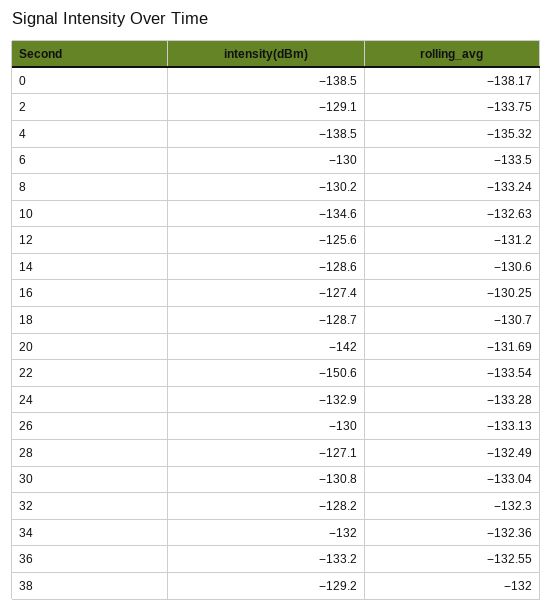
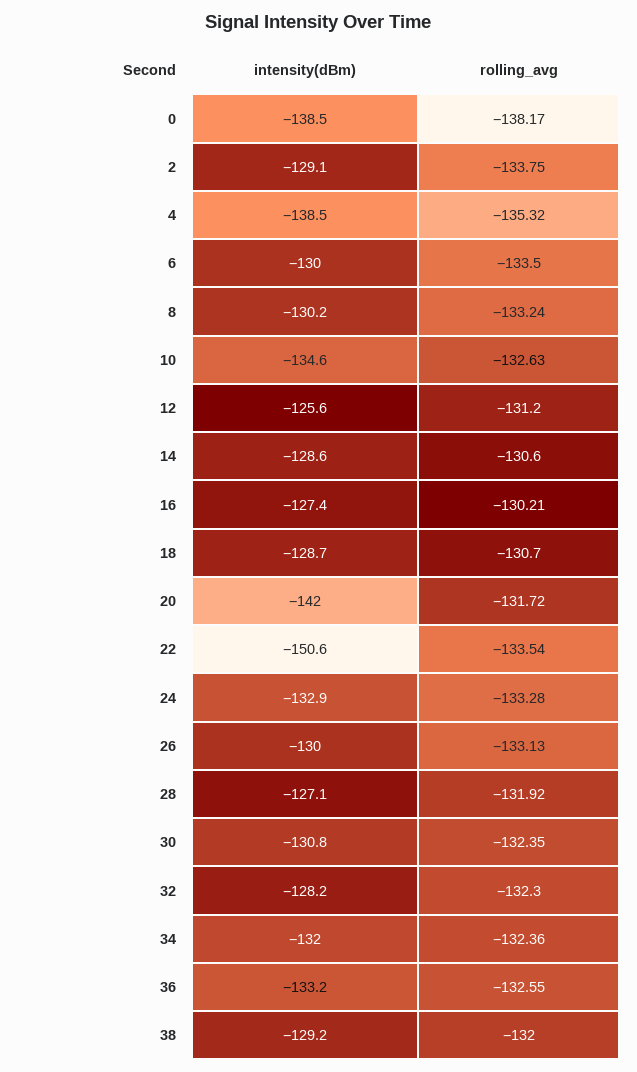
rolling_avg, 16: -130.25 -> -130.21
rolling_avg, 20: -131.69 -> -131.72
rolling_avg, 28: -132.49 -> -131.92
rolling_avg, 30: -133.04 -> -132.35

